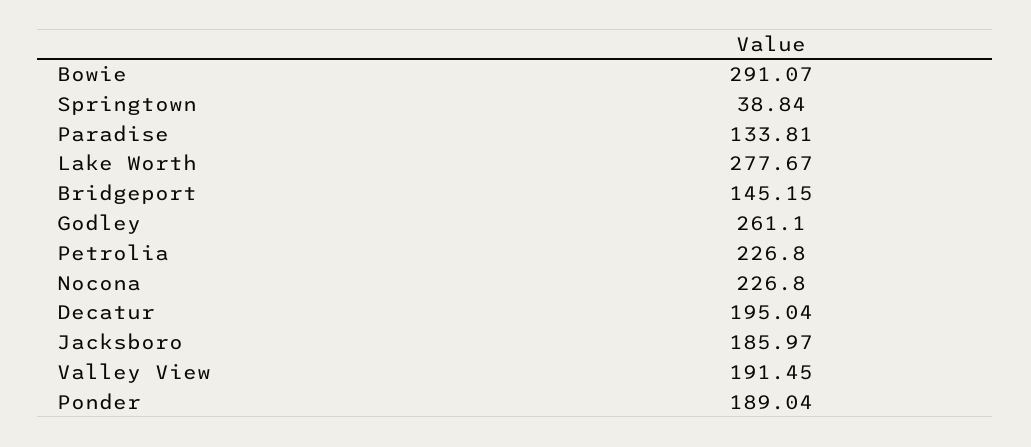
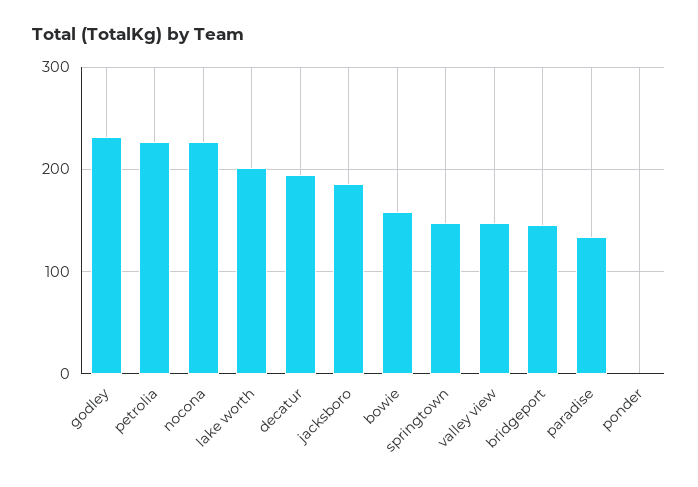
Bowie: 291.07 -> 160
Springtown: 38.84 -> 150
Lake Worth: 277.67 -> 200
Godley: 261.1 -> 230
Valley View: 191.45 -> 150
Ponder: 189.04 -> 0

